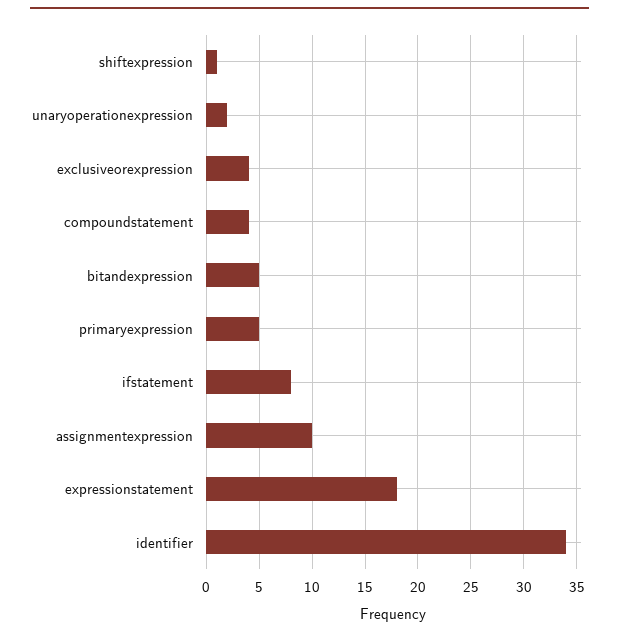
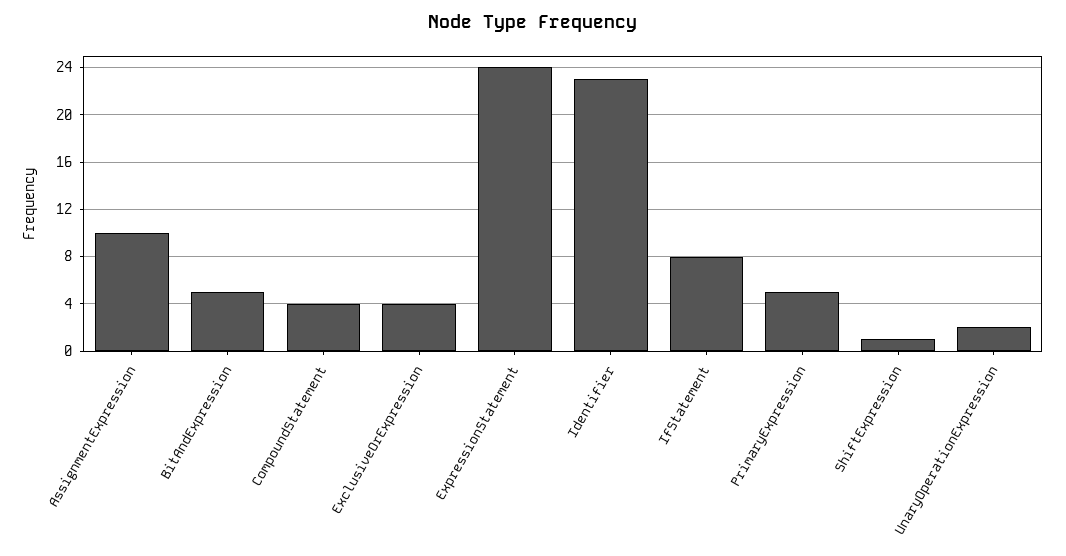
expressionstatement: 18 -> 24
identifier: 34 -> 23

